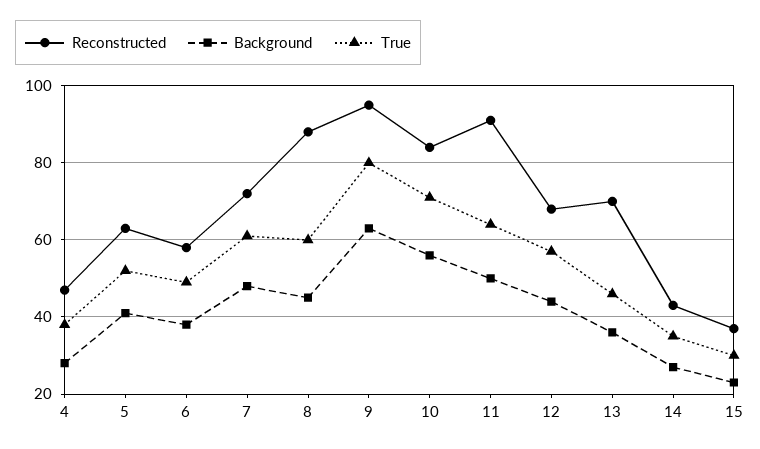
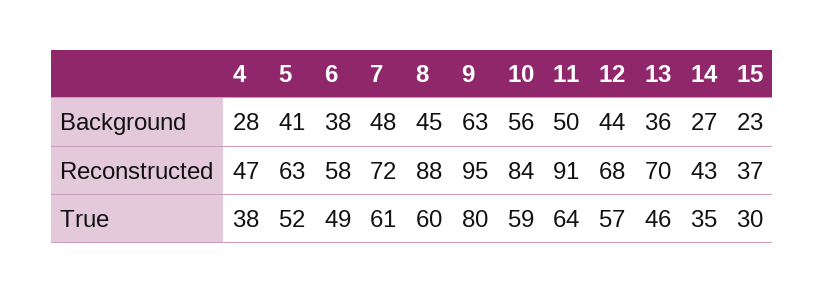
True, 10: 70 -> 59

